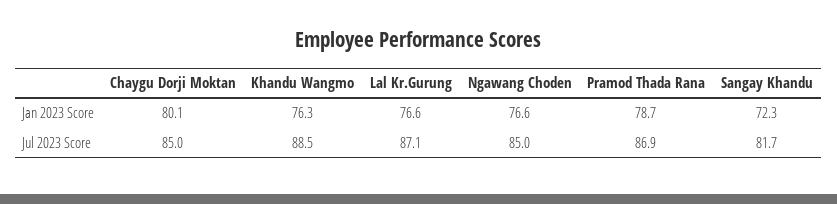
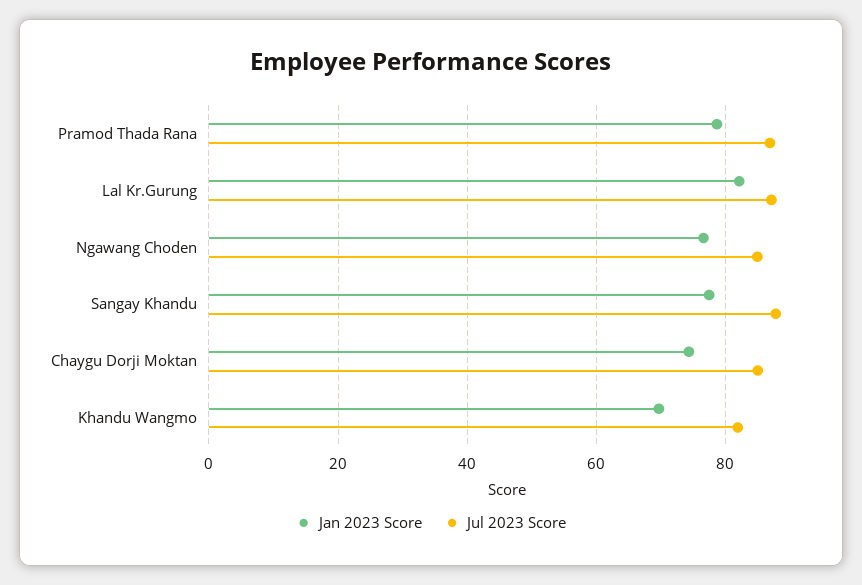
Jan 2023 Score, Chaygu Dorji Moktan: 80.1 -> 74
Jan 2023 Score, Khandu Wangmo: 76.3 -> 70
Jan 2023 Score, Lal Kr.Gurung: 76.6 -> 82
Jan 2023 Score, Sangay Khandu: 72.3 -> 78
Jul 2023 Score, Khandu Wangmo: 88.5 -> 82
Jul 2023 Score, Sangay Khandu: 81.7 -> 88

